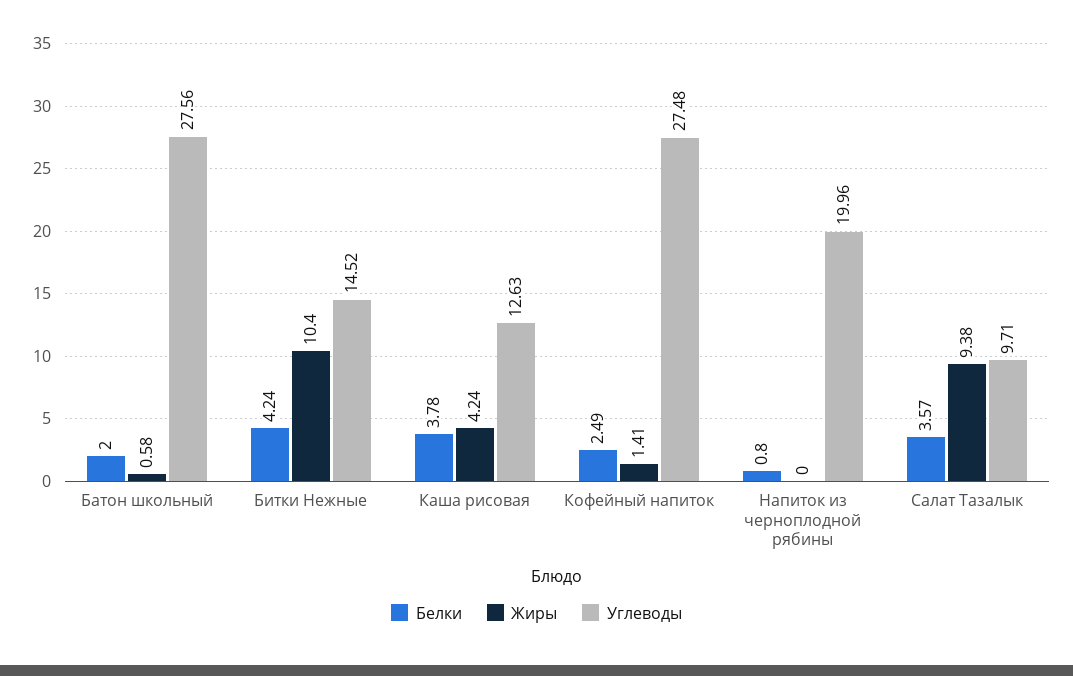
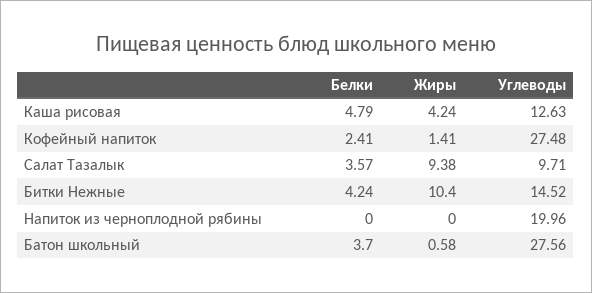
Белки, Батон школьный: 2 -> 3.7
Белки, Каша рисовая: 3.78 -> 4.79
Белки, Кофейный напиток: 2.49 -> 2.41
Белки, Напиток из черноплодной рябины: 0.8 -> 0

